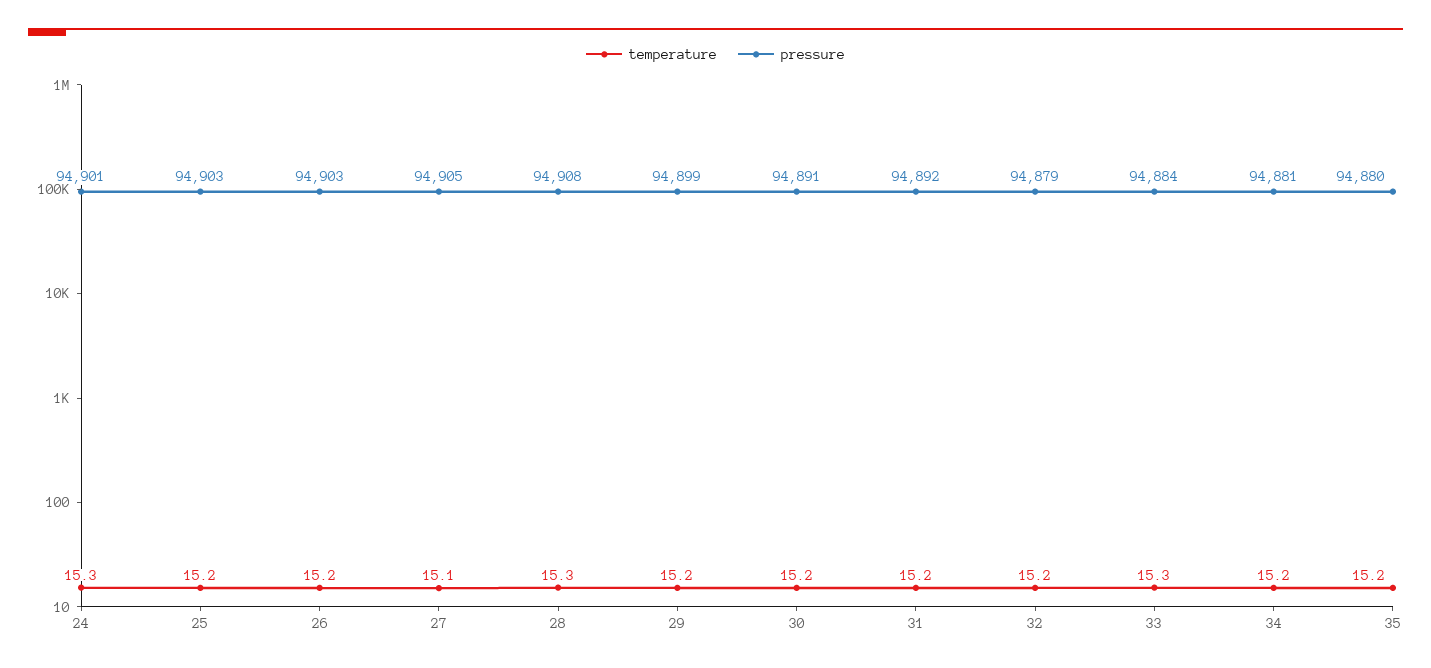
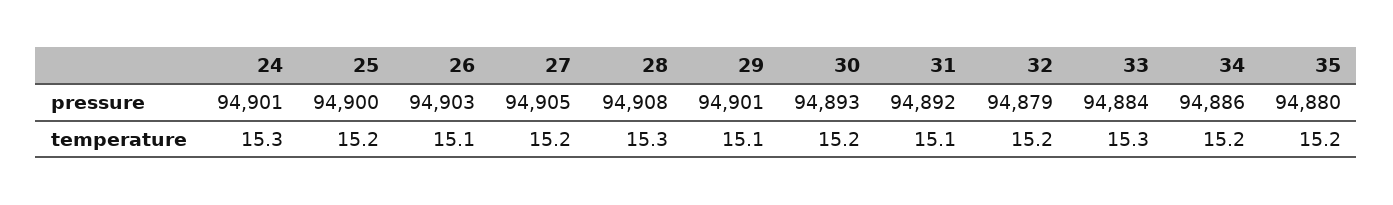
pressure, 25: 94903 -> 94900
temperature, 26: 15.2 -> 15.1
temperature, 27: 15.1 -> 15.2
temperature, 29: 15.2 -> 15.1
pressure, 29: 94899 -> 94901
pressure, 30: 94891 -> 94893
temperature, 31: 15.2 -> 15.1
pressure, 34: 94881 -> 94886

